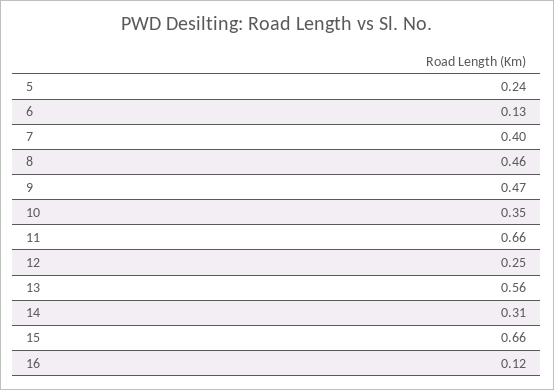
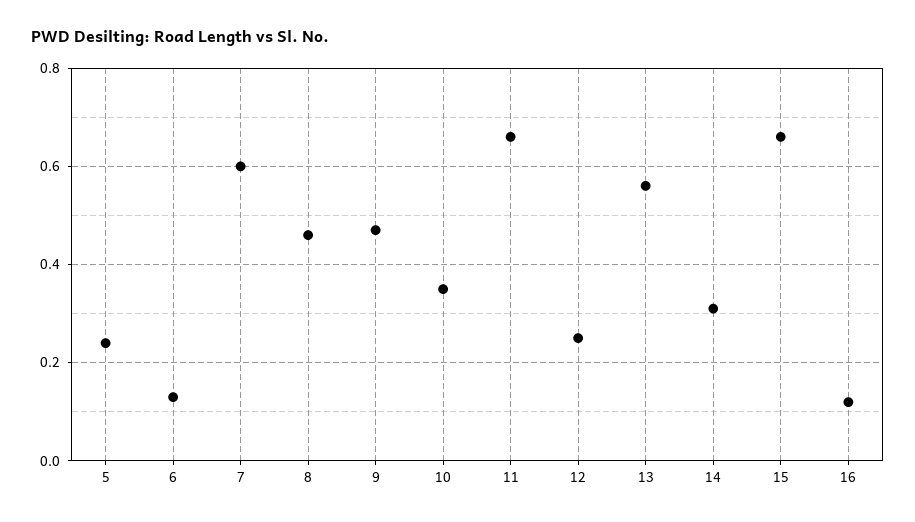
7: 0.4 -> 0.6

